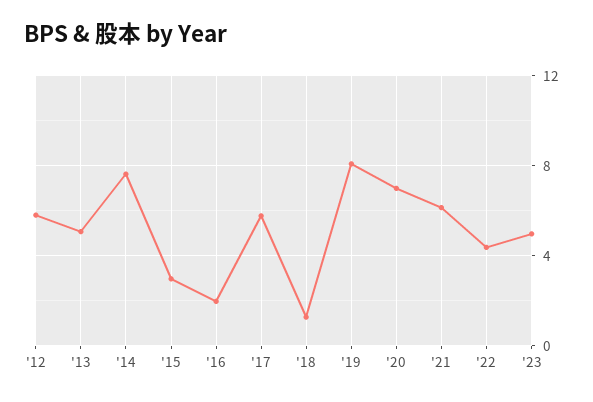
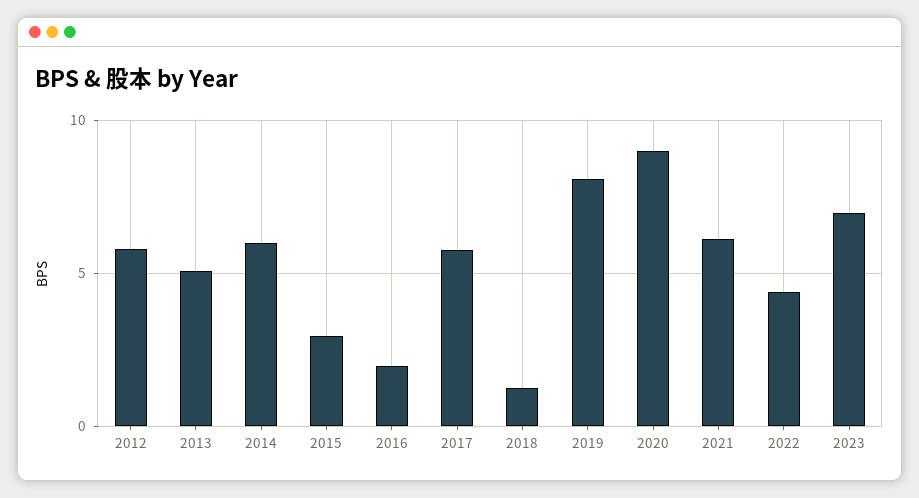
'14: 7.5 -> 6
'20: 7 -> 9
'23: 5 -> 7

